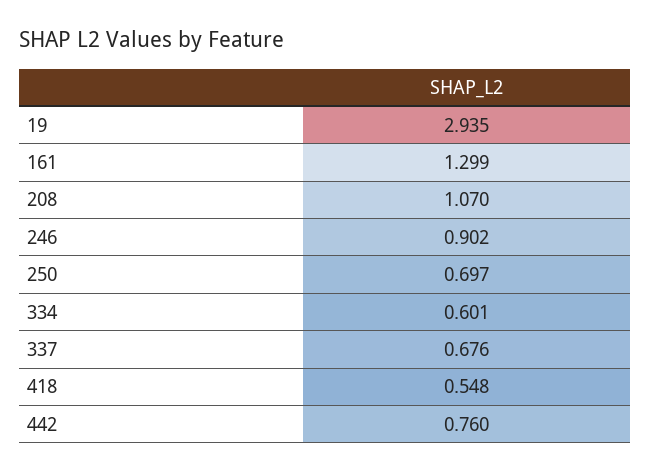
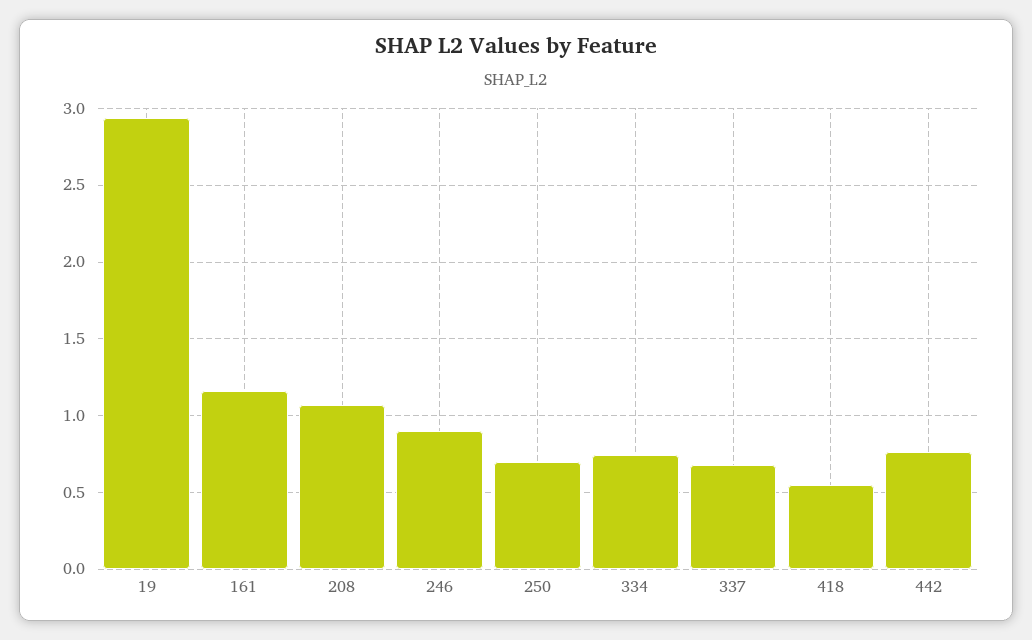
161: 1.299 -> 1.15
334: 0.601 -> 0.75

